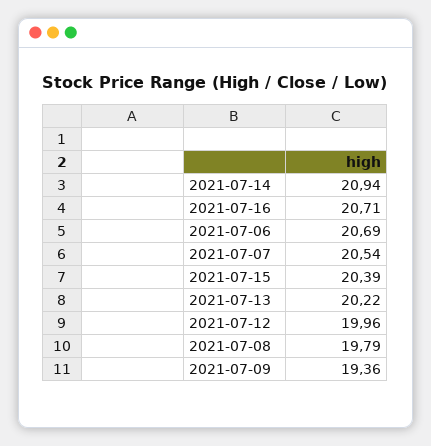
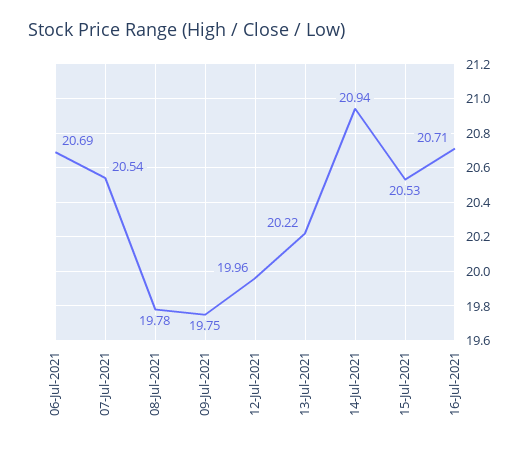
2021-07-15: 20.39 -> 20.53
2021-07-08: 19.79 -> 19.78
2021-07-09: 19.36 -> 19.75

